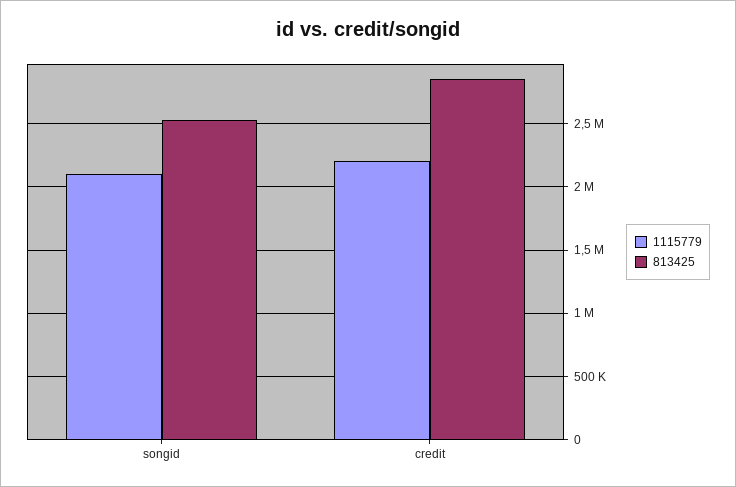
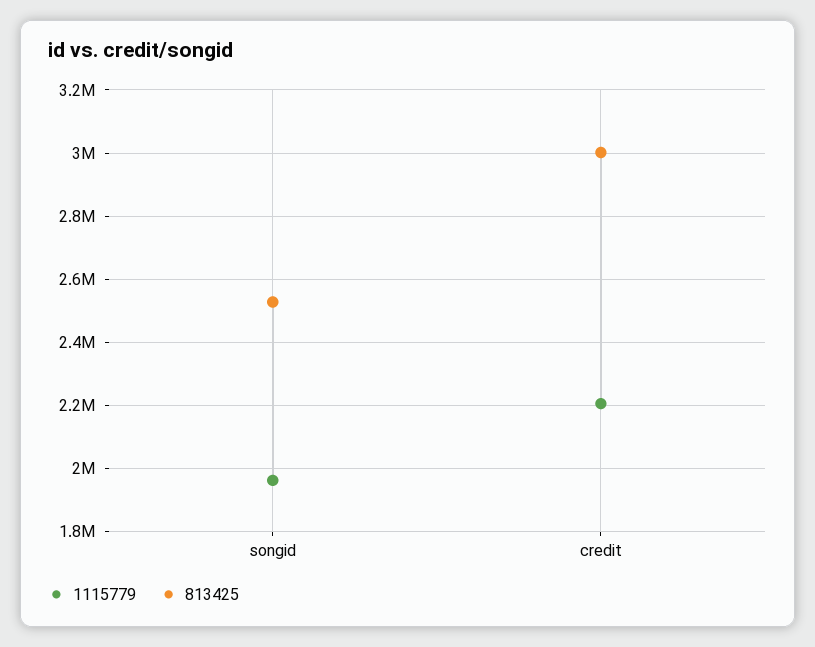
1115779, songid: 2100000 -> 1960000
813425, credit: 2850000 -> 3000000

